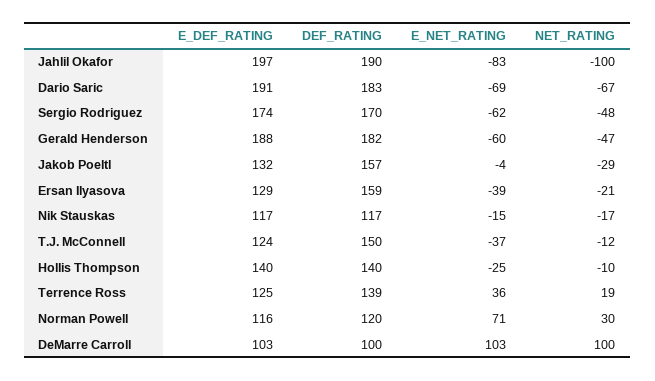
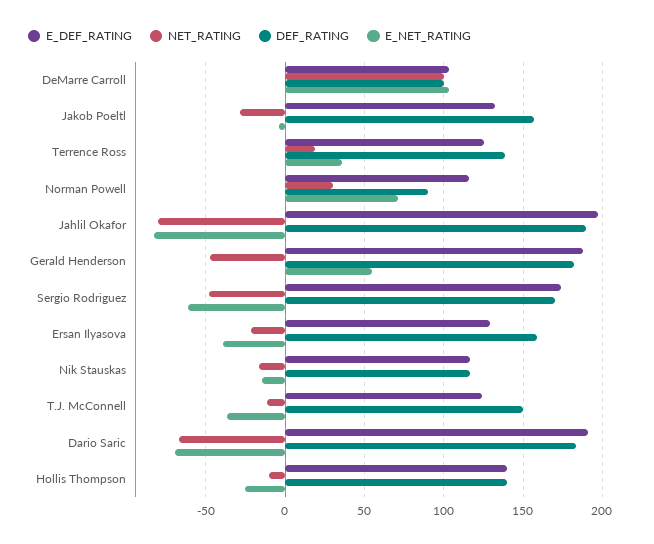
NET_RATING, Jahlil Okafor: -100 -> -80
E_NET_RATING, Gerald Henderson: -60 -> 55
DEF_RATING, Norman Powell: 120 -> 90

